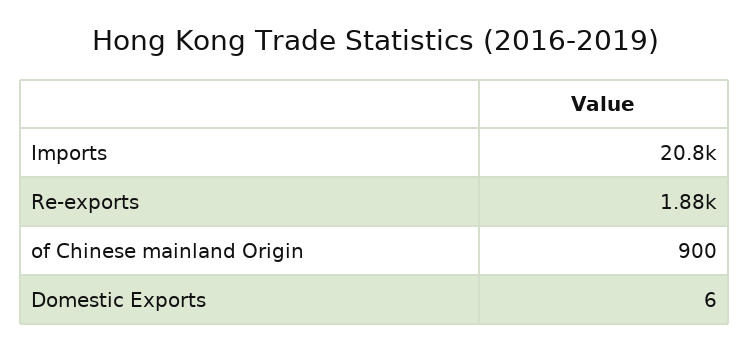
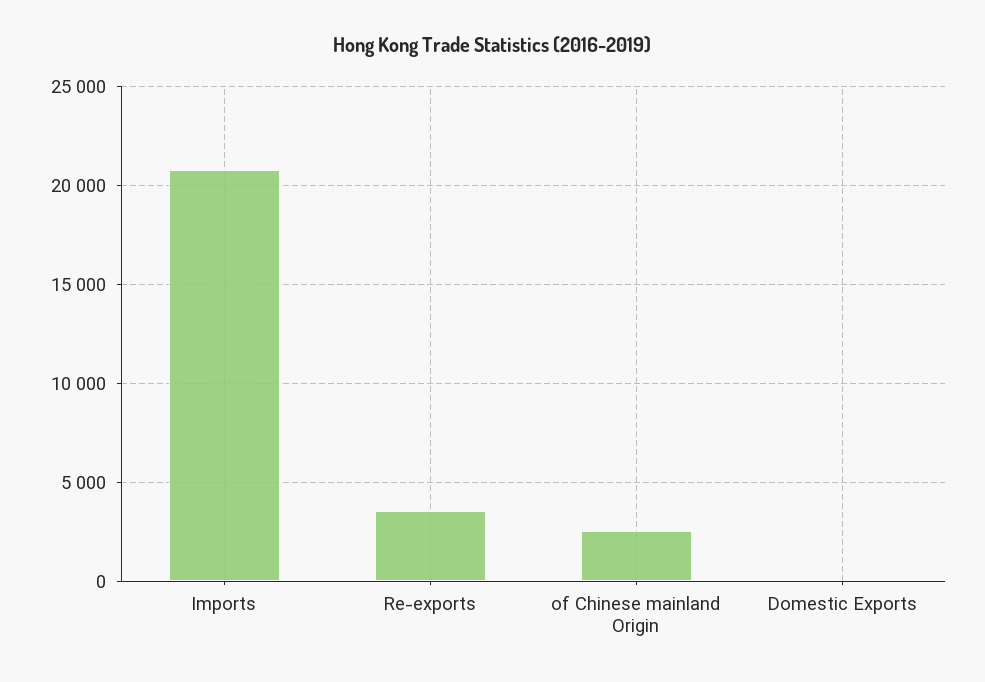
Re-exports: 1880 -> 3500
of Chinese mainland Origin: 900 -> 2500

